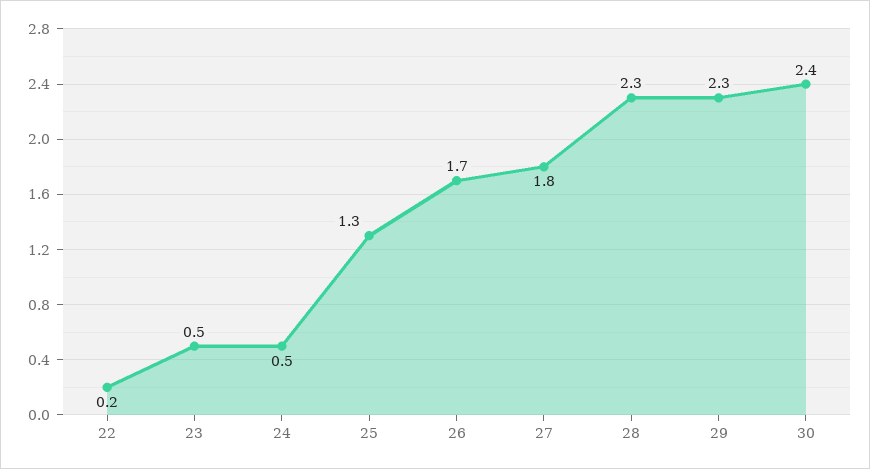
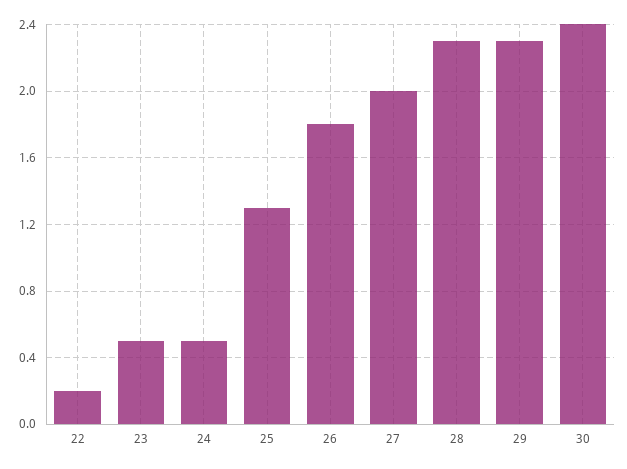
26: 1.7 -> 1.8
27: 1.8 -> 2

